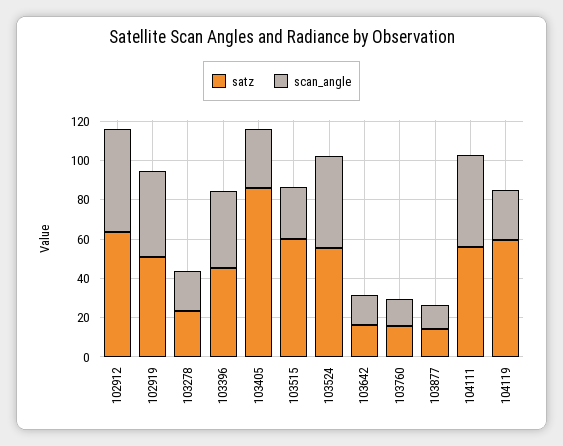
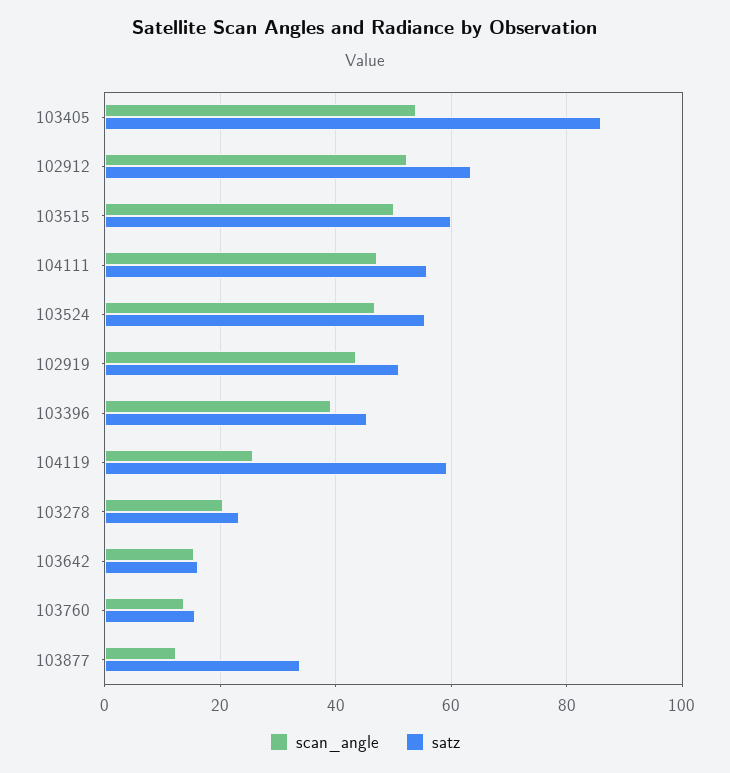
scan_angle, 103405: 30 -> 54
scan_angle, 103515: 25 -> 50
satz, 103877: 15 -> 34

